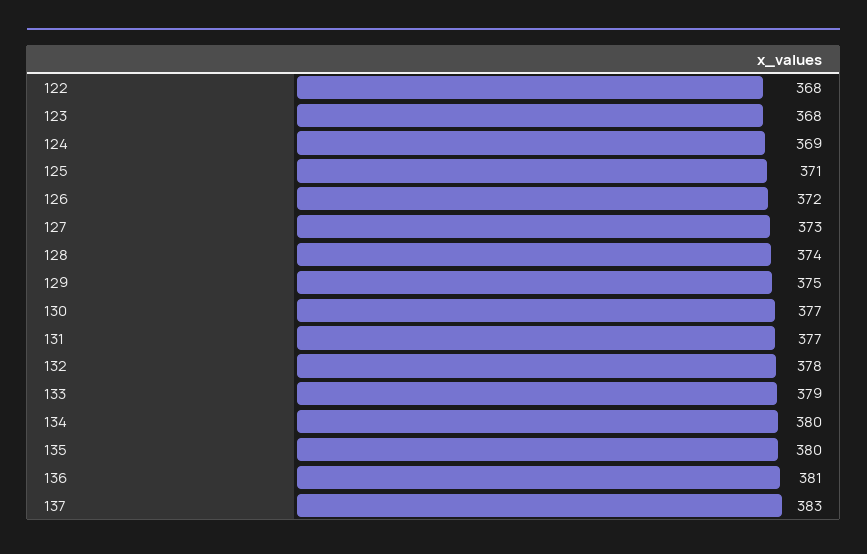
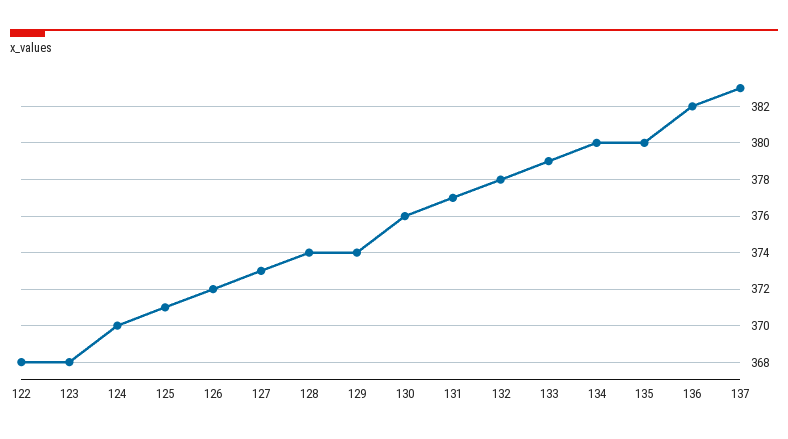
124: 369 -> 370
129: 375 -> 374
130: 377 -> 376
136: 381 -> 382

